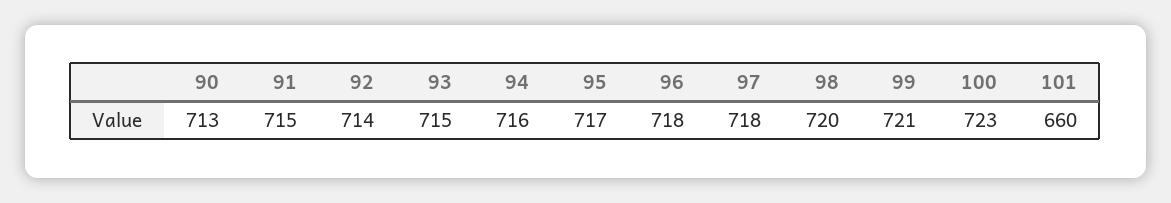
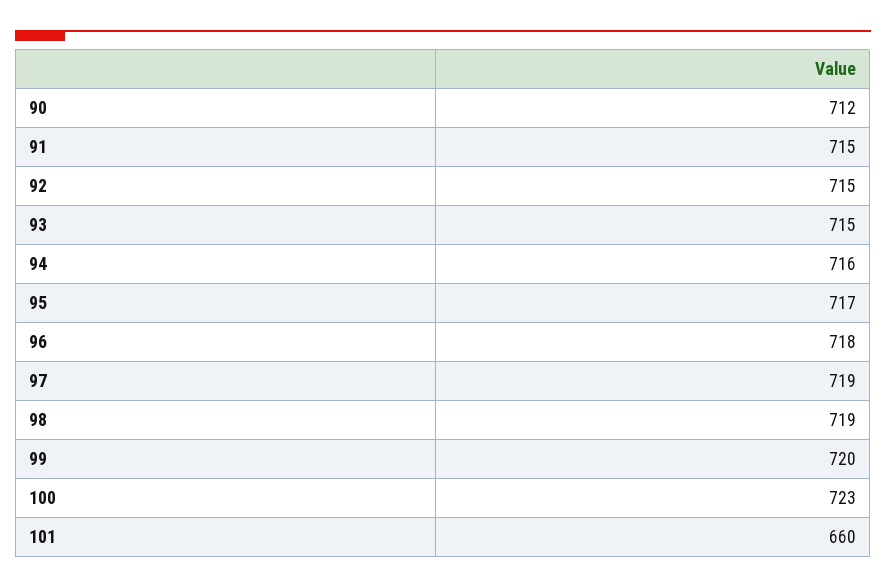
90: 713 -> 712
92: 714 -> 715
97: 718 -> 719
98: 720 -> 719
99: 721 -> 720

